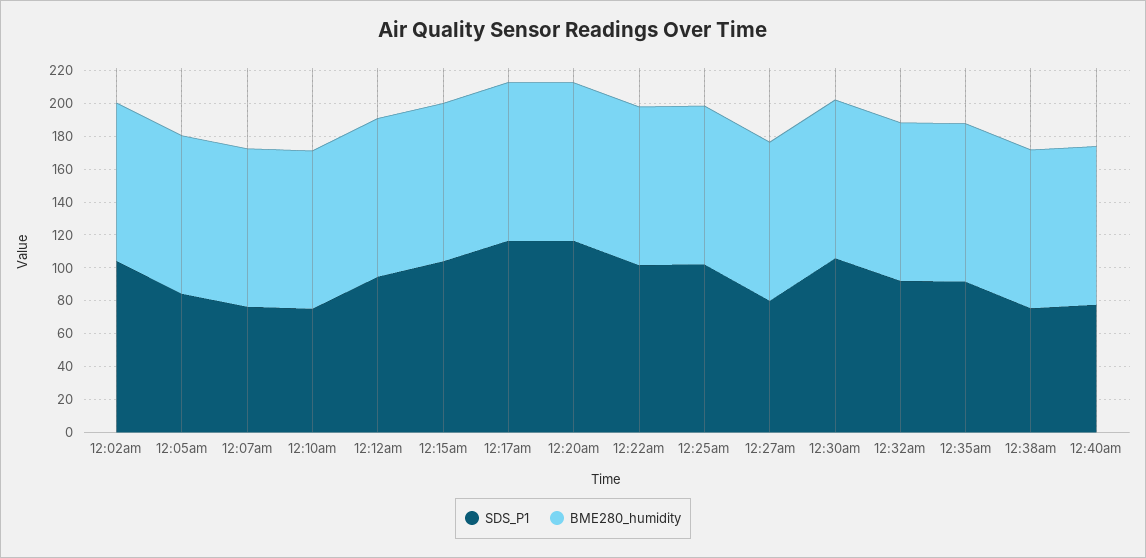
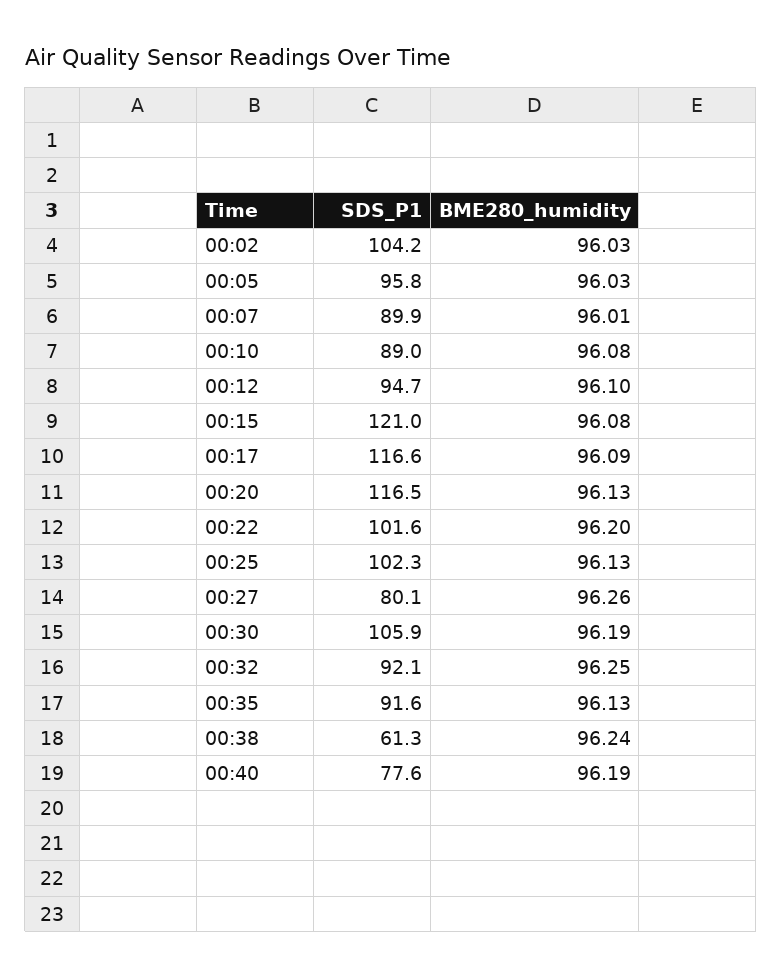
SDS_P1, 12:05am: 85 -> 95.8
SDS_P1, 12:07am: 75 -> 89.9
SDS_P1, 12:10am: 75 -> 89
SDS_P1, 12:15am: 105 -> 121
SDS_P1, 12:38am: 75 -> 61.3

